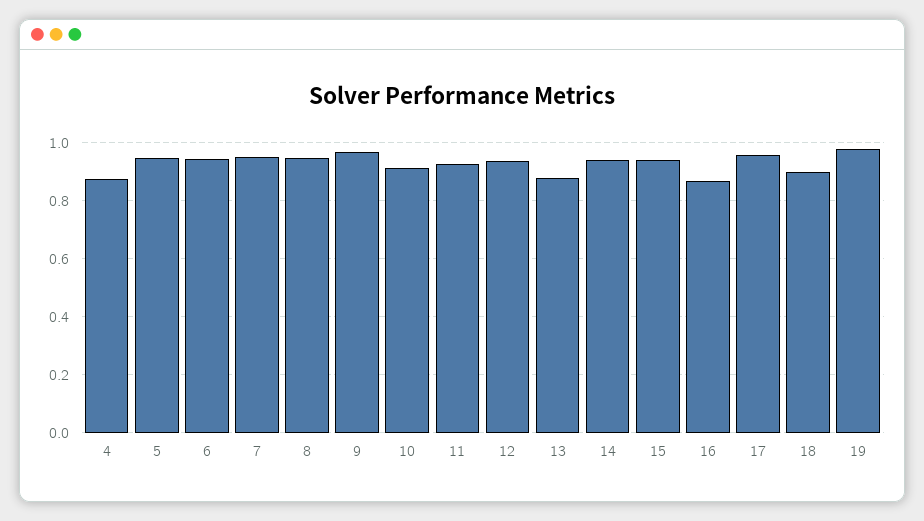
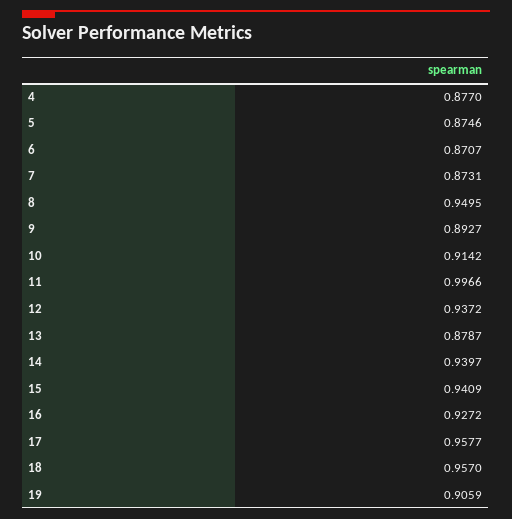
5: 0.95 -> 0.8746
6: 0.95 -> 0.8707
7: 0.95 -> 0.8731
9: 0.975 -> 0.8927
11: 0.925 -> 0.9966
16: 0.875 -> 0.9272
18: 0.9 -> 0.957
19: 0.975 -> 0.9059

